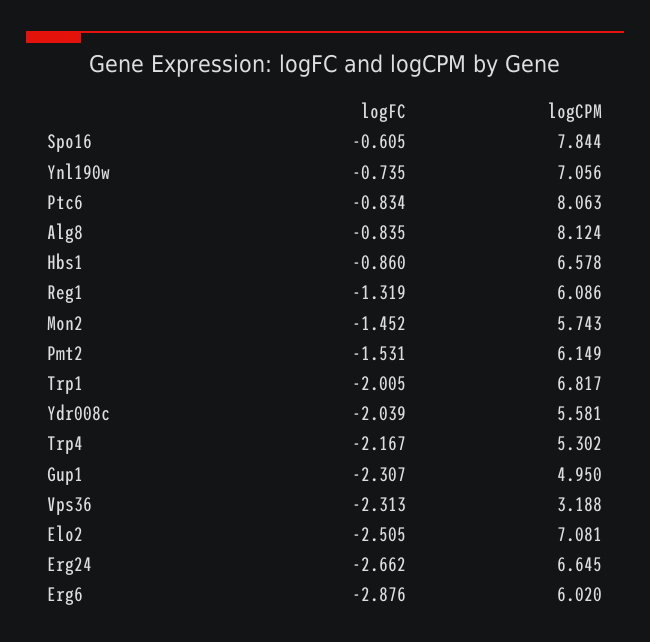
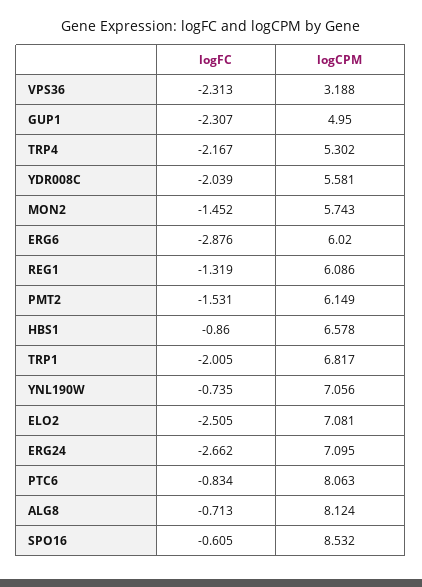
logCPM, Spo16: 7.844 -> 8.532
logFC, Alg8: -0.835 -> -0.713
logCPM, Erg24: 6.645 -> 7.095

